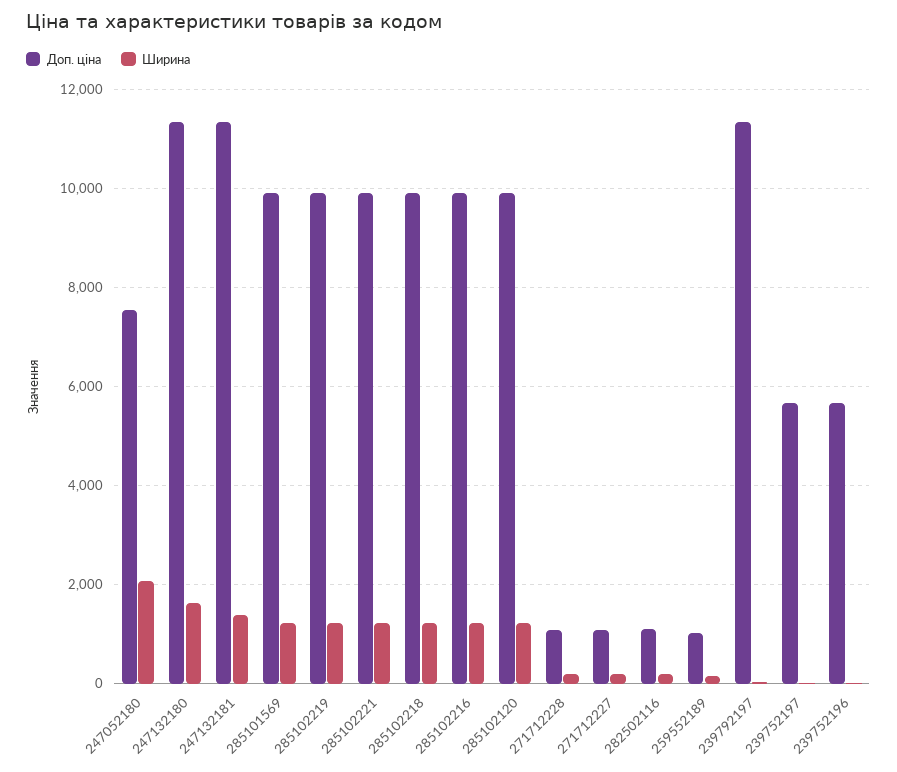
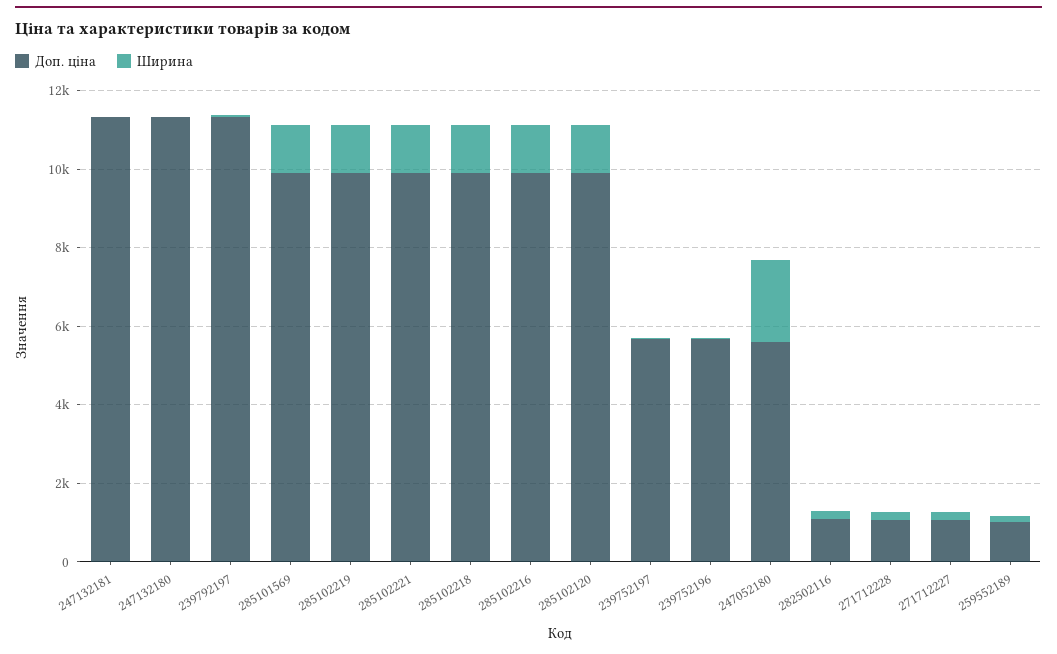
Доп. ціна, 247052180: 7600 -> 5500
Ширина, 247132180: 1600 -> 0
Ширина, 247132181: 1400 -> 0

